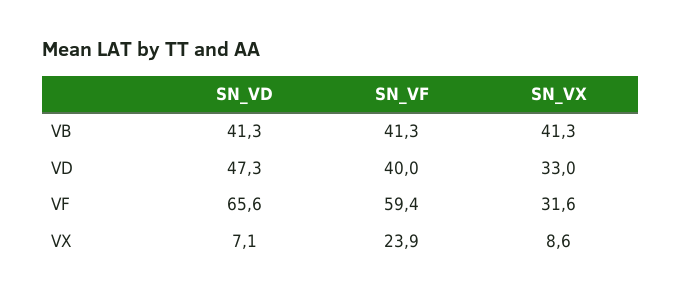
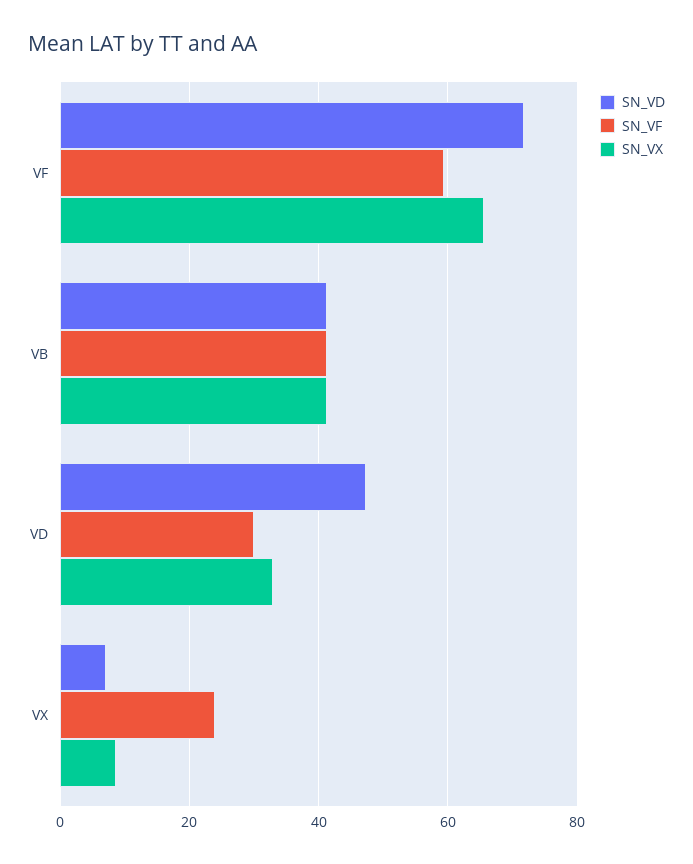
SN_VF, VD: 40 -> 30
SN_VD, VF: 65.6 -> 72
SN_VX, VF: 31.6 -> 66

